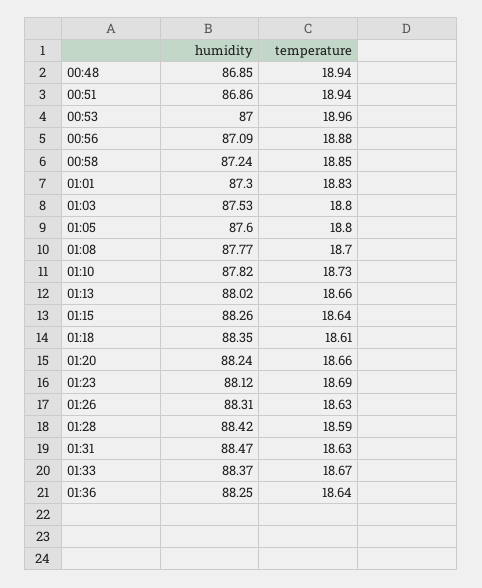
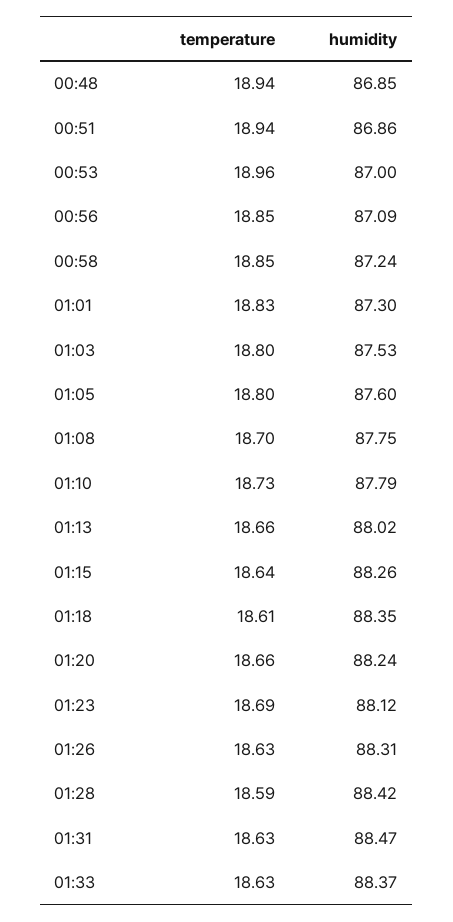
temperature, 00:56: 18.88 -> 18.85
humidity, 01:08: 87.77 -> 87.75
humidity, 01:10: 87.82 -> 87.79
temperature, 01:33: 18.67 -> 18.63
humidity, 01:36: 88.25 -> none
temperature, 01:36: 18.64 -> none

